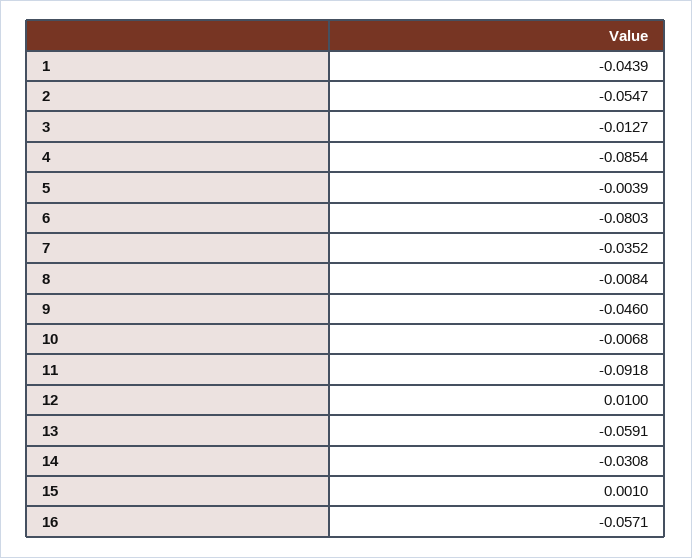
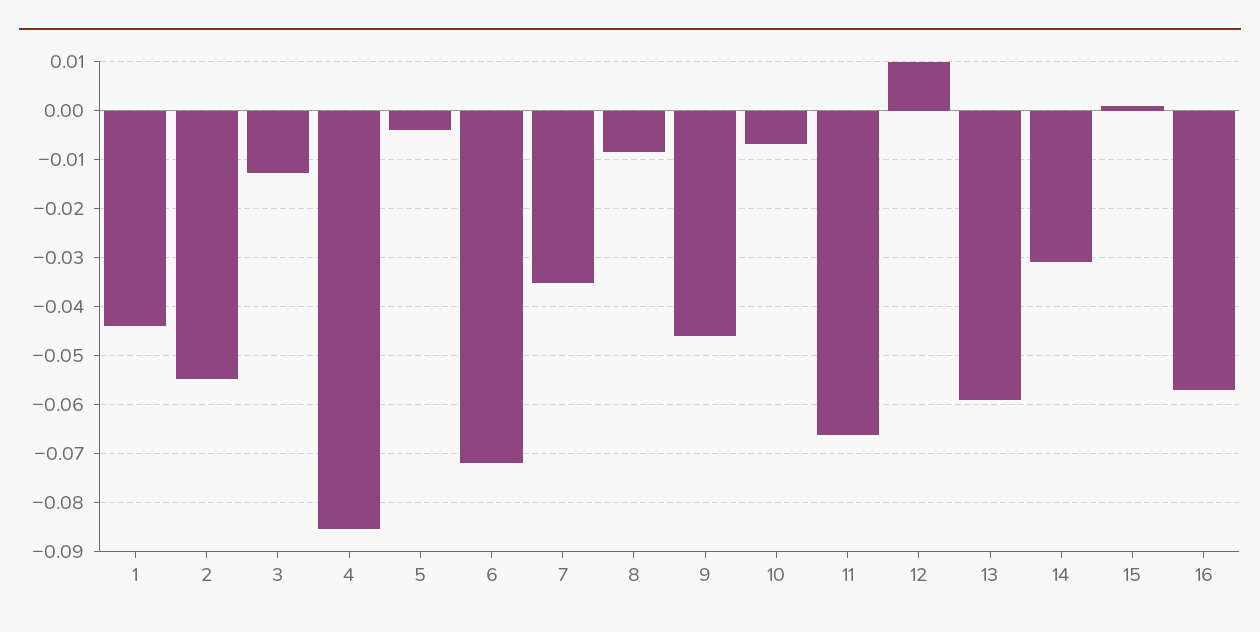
6: -0.0803 -> -0.072
11: -0.0918 -> -0.066

